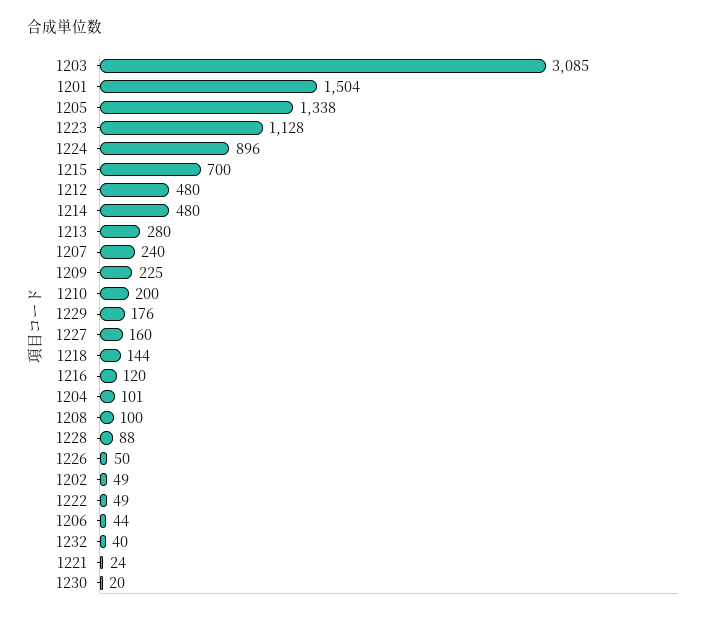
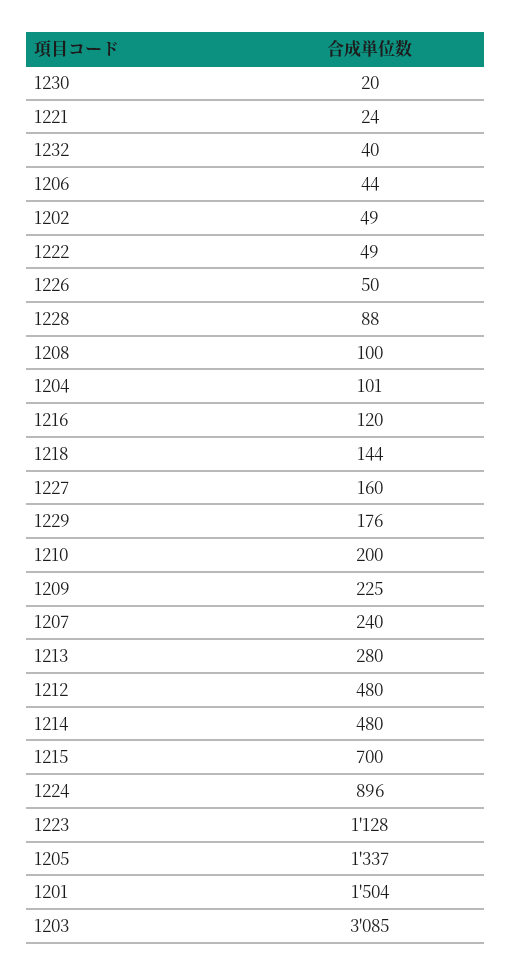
1205: 1338 -> 1337

